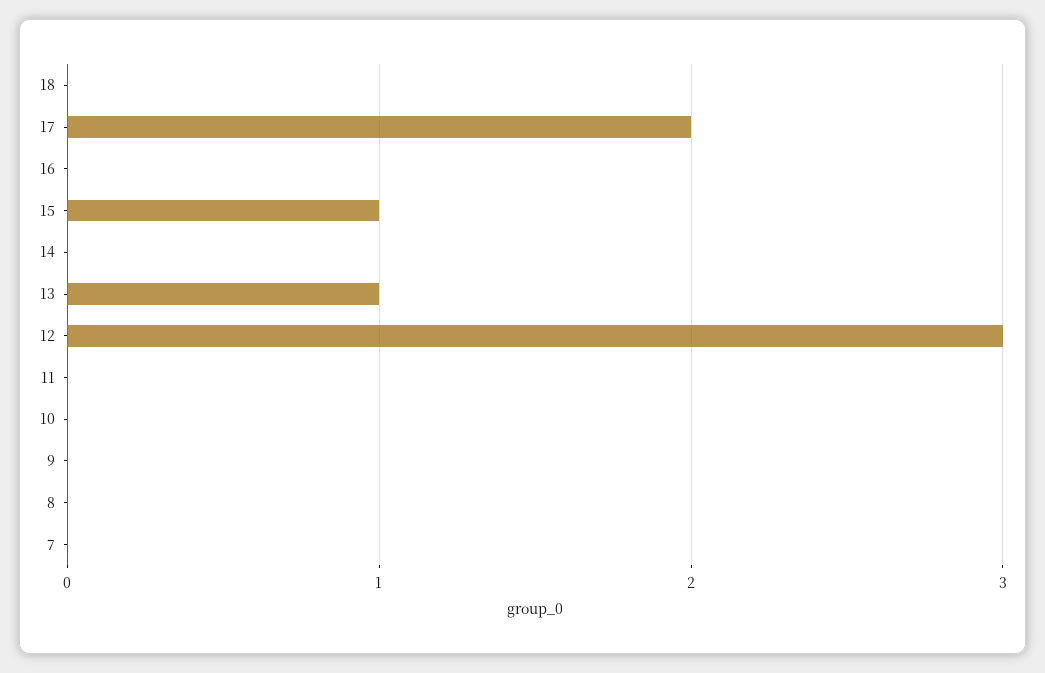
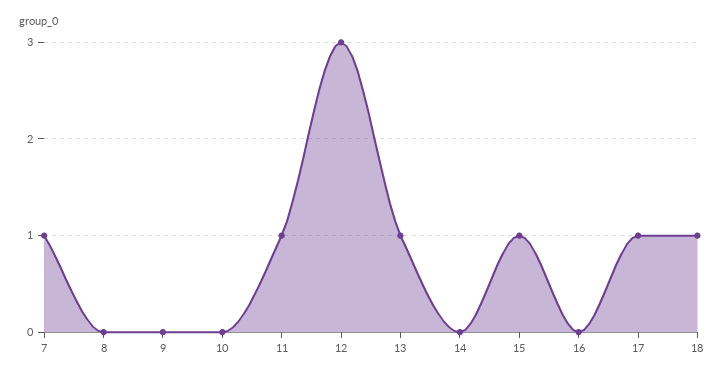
18: 0 -> 1
17: 2 -> 1
11: 0 -> 1
7: 0 -> 1

